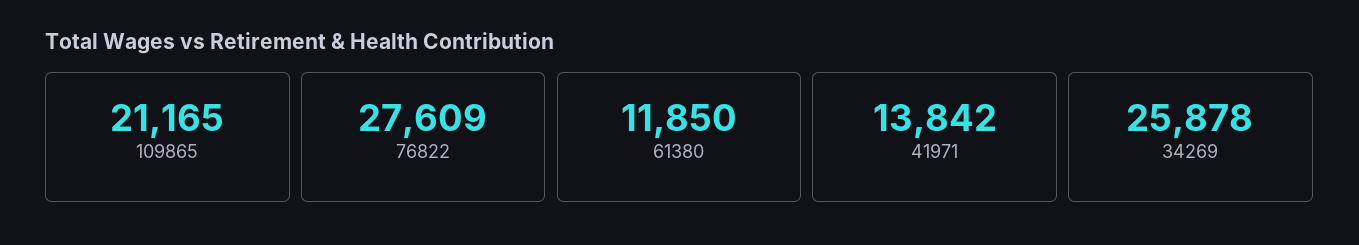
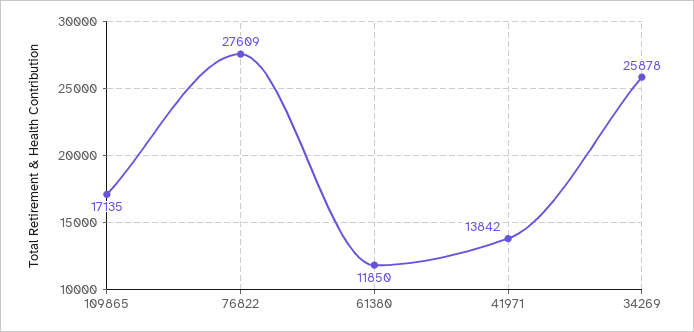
109865: 21165 -> 17135

